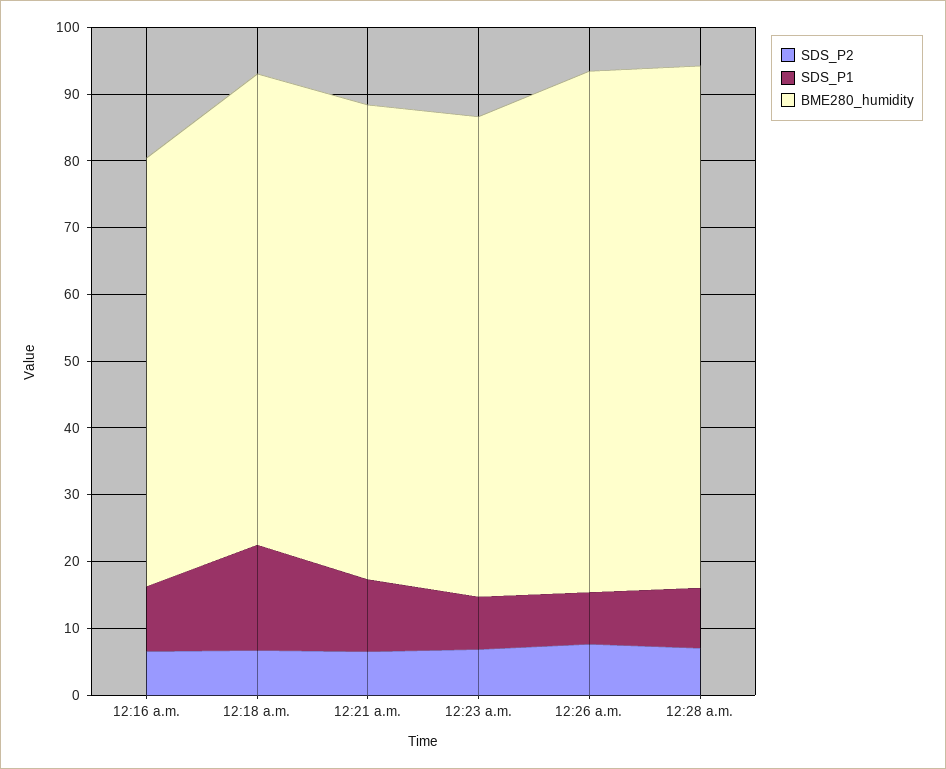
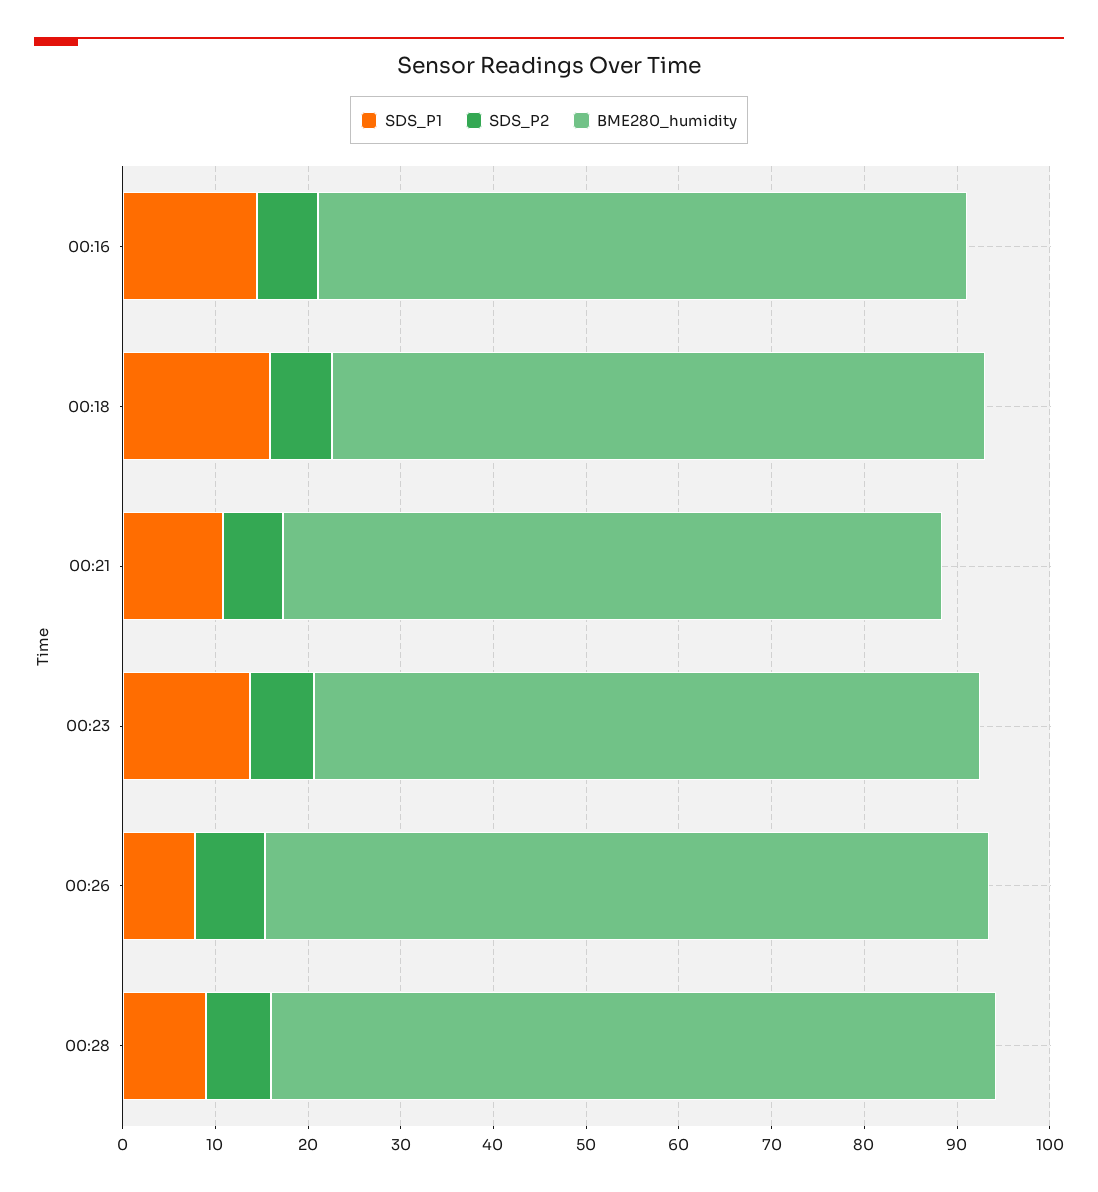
SDS_P1, 12:16 a.m.: 10 -> 14
BME280_humidity, 12:16 a.m.: 64 -> 70
SDS_P1, 12:23 a.m.: 8 -> 14

